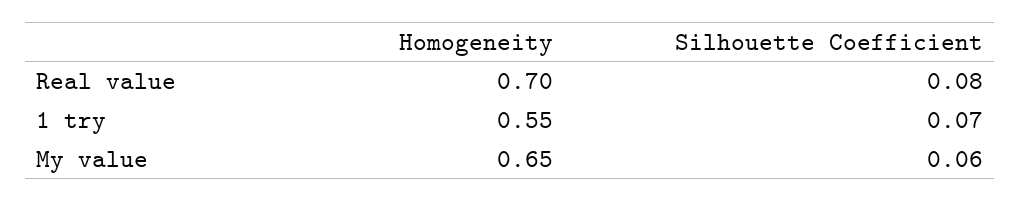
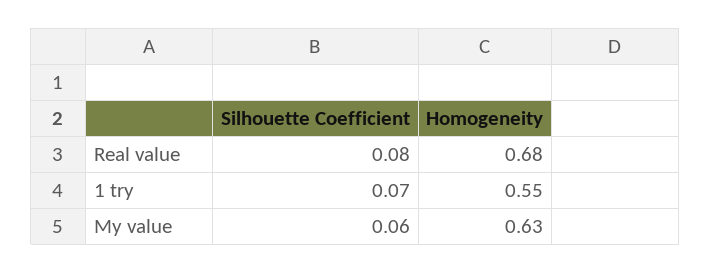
Homogeneity, Real value: 0.7 -> 0.68
Homogeneity, My value: 0.65 -> 0.63

